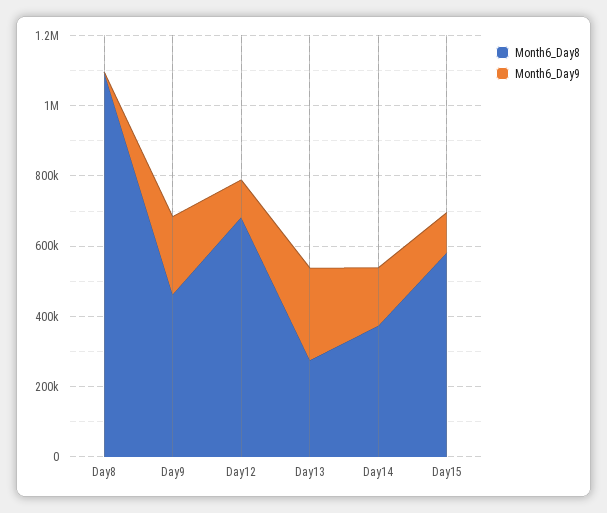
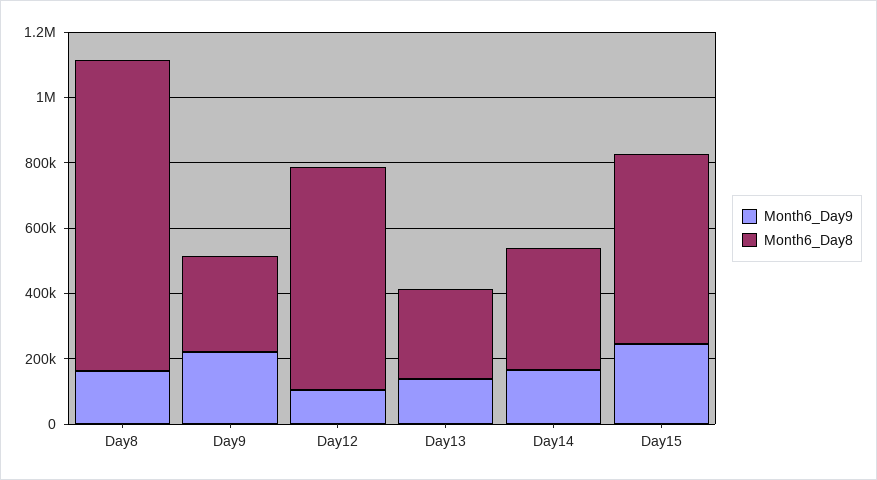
Month6_Day8, Day8: 1100000 -> 950000
Month6_Day9, Day8: 0 -> 150000
Month6_Day8, Day9: 450000 -> 300000
Month6_Day9, Day13: 250000 -> 150000
Month6_Day9, Day15: 100000 -> 250000

